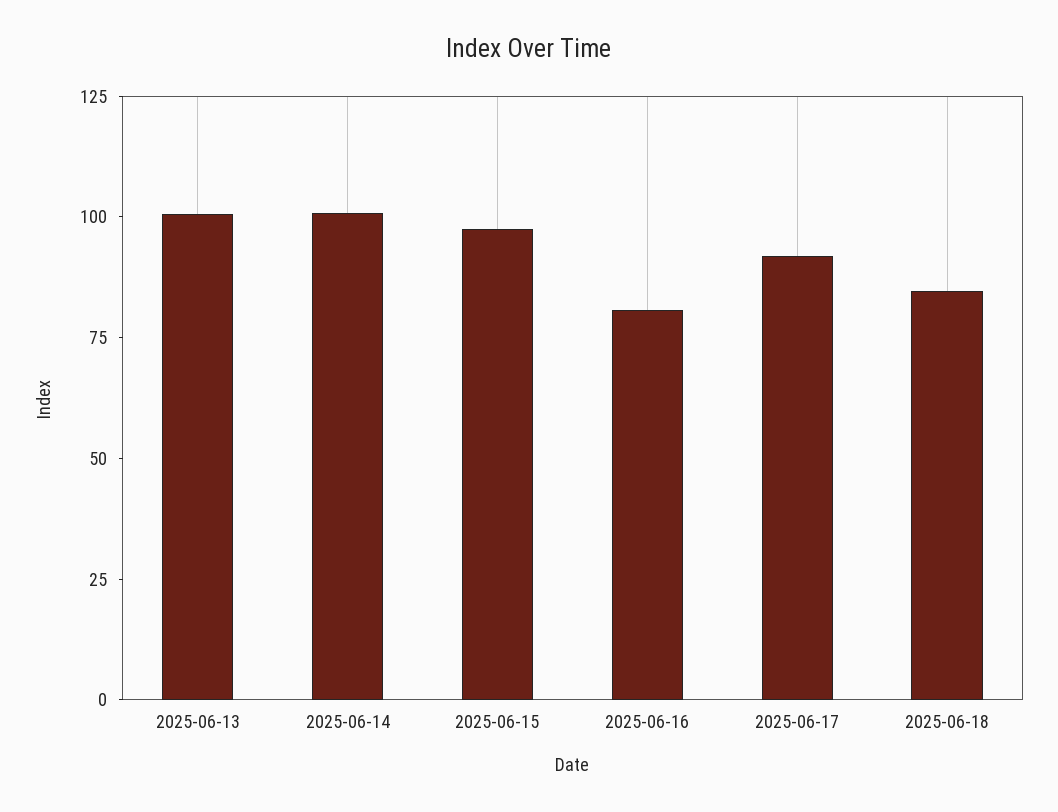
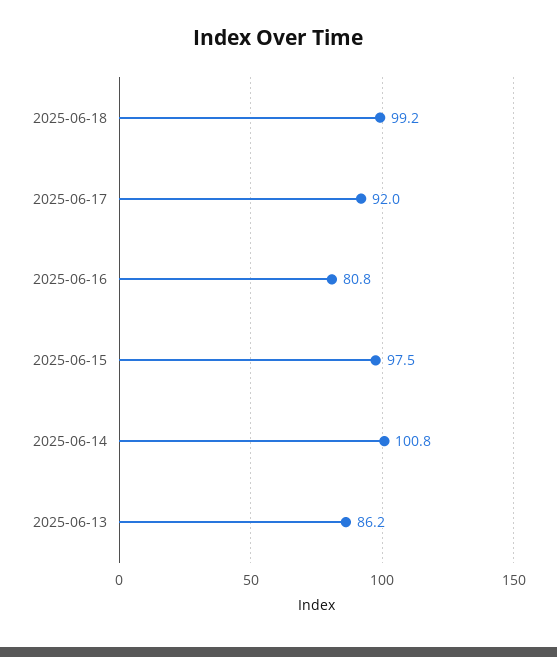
2025-06-13: 100 -> 86.2
2025-06-18: 85 -> 99.2

